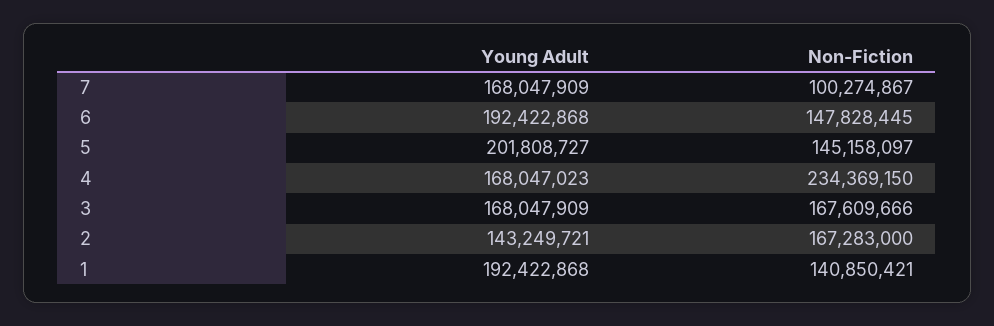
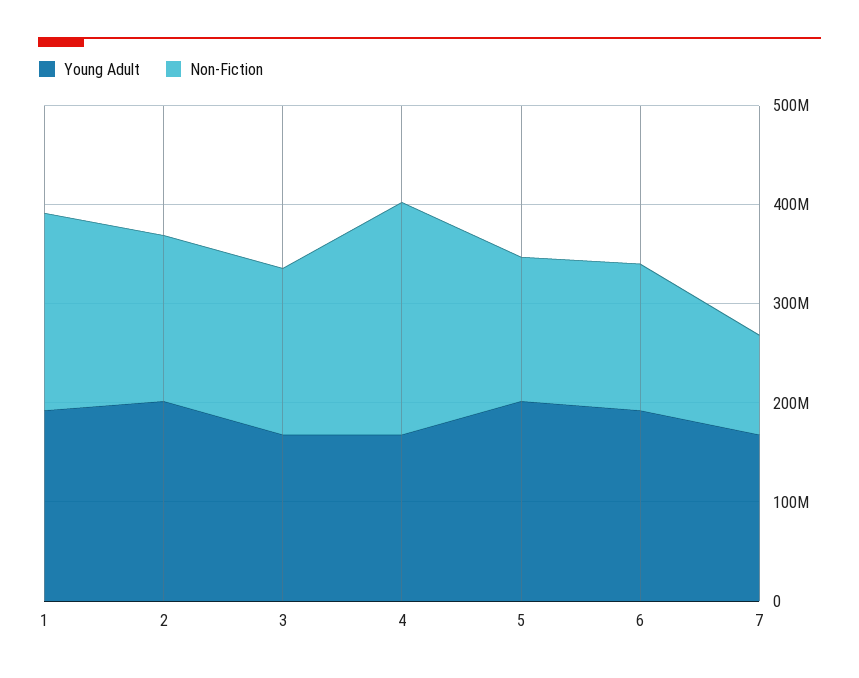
Young Adult, 2: 143249721 -> 200000000
Non-Fiction, 1: 140850421 -> 200000000

